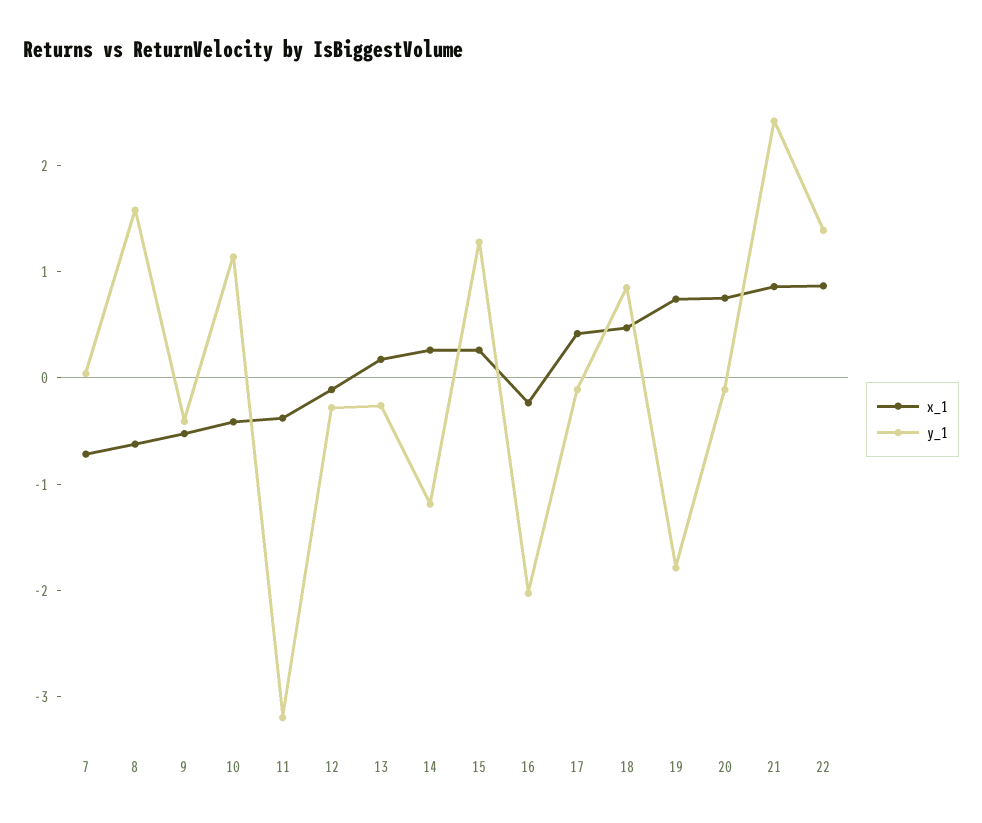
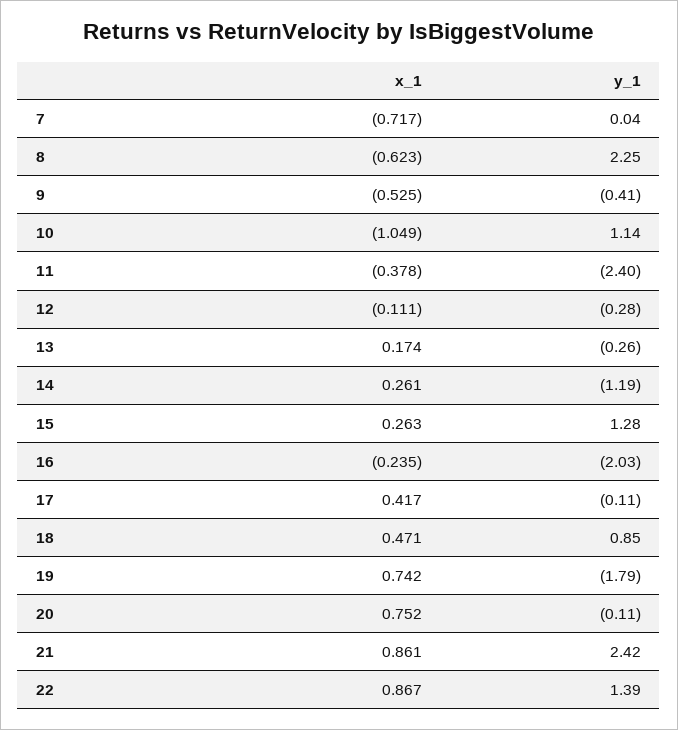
y_1, 8: 1.6 -> 2.25
x_1, 10: -0.4 -> -1.049
y_1, 11: -3.2 -> -2.4

